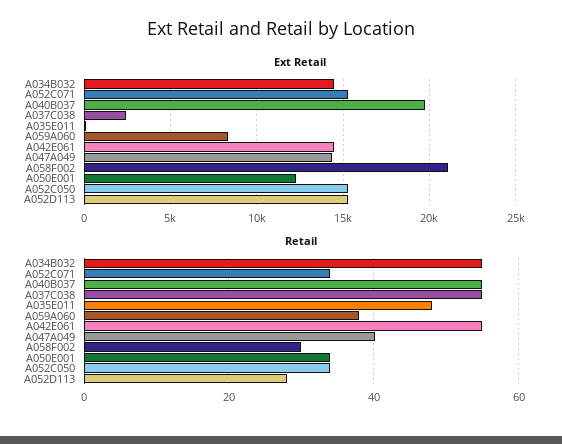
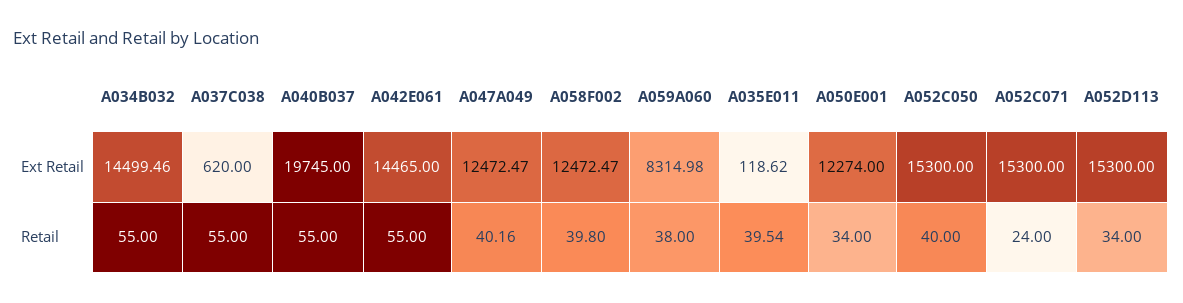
Ext Retail, A037C038: 2500 -> 620
Ext Retail, A047A049: 14500 -> 12472.47
Ext Retail, A058F002: 21000 -> 12472.47
Retail, A052C071: 34 -> 24
Retail, A035E011: 48 -> 39.54
Retail, A058F002: 30 -> 39.8
Retail, A052C050: 34 -> 40
Retail, A052D113: 28 -> 34

